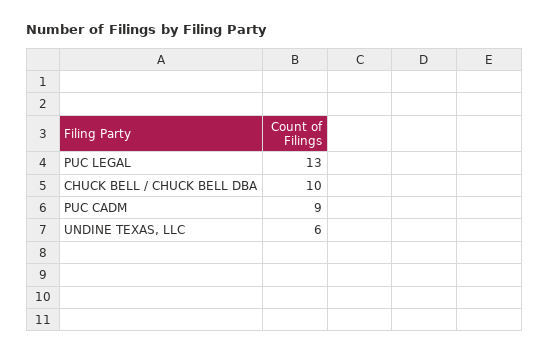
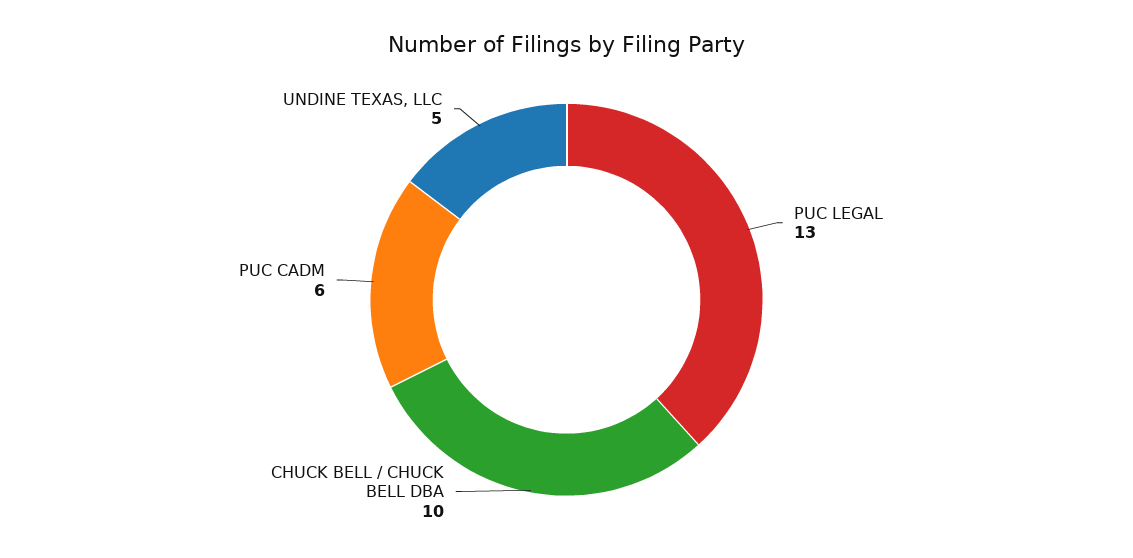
PUC CADM: 9 -> 6
UNDINE TEXAS, LLC: 6 -> 5

